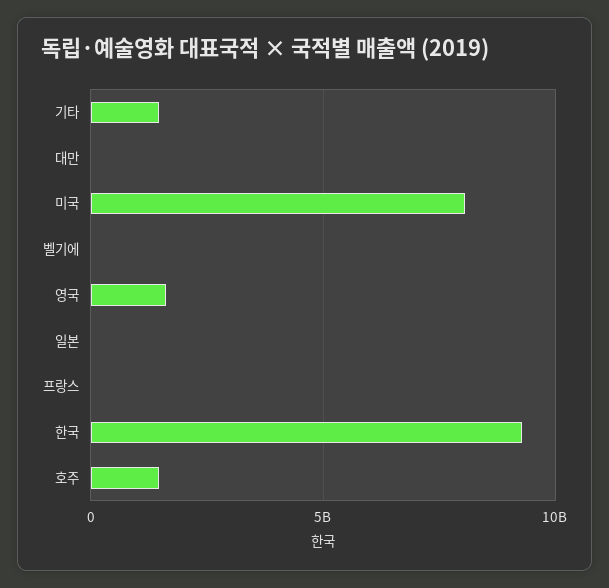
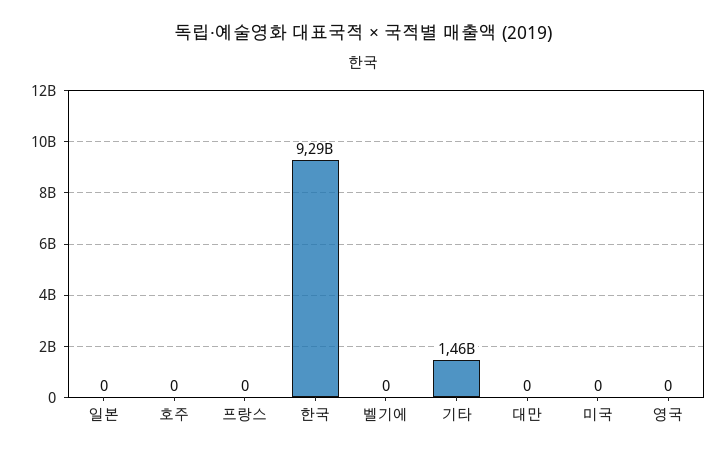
미국: 8000000000 -> 0
영국: 1500000000 -> 0
호주: 1500000000 -> 0

